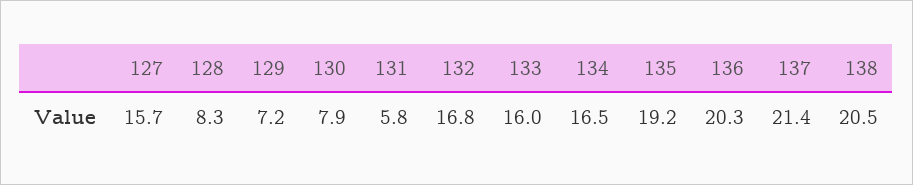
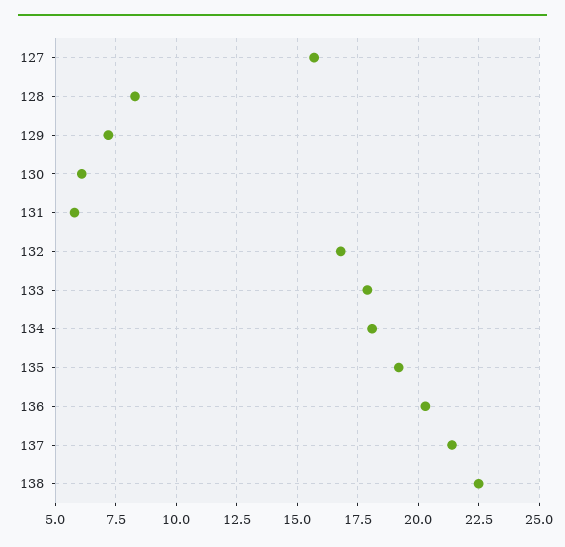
130: 7.9 -> 6
133: 16 -> 18
134: 16.5 -> 18
138: 20.5 -> 22.5

